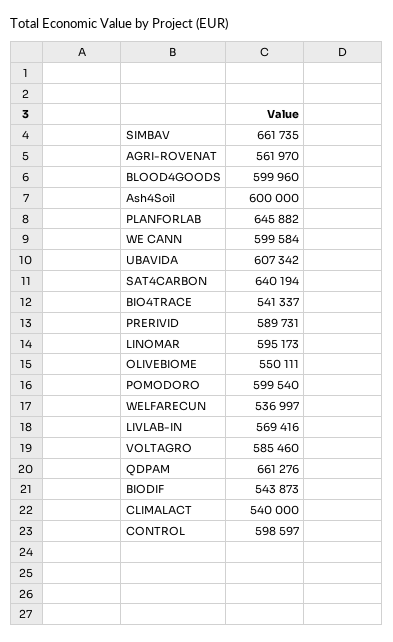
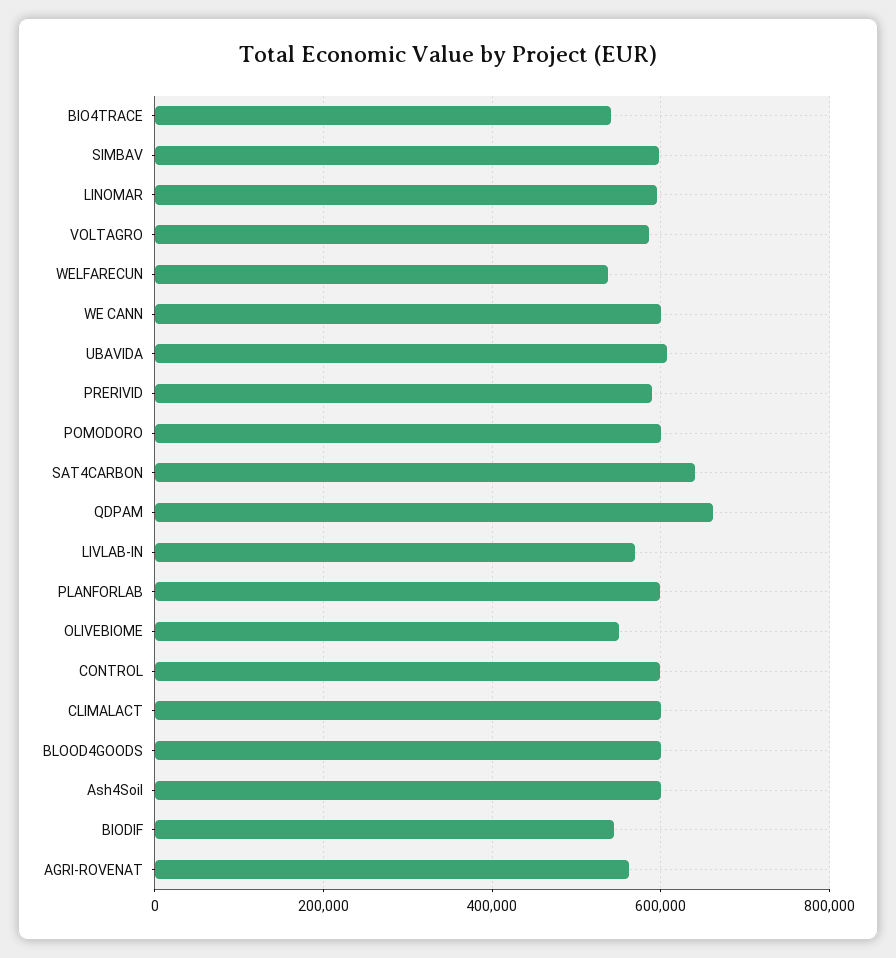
SIMBAV: 661735 -> 600000
PLANFORLAB: 645882 -> 600000
CLIMALACT: 540000 -> 600000

